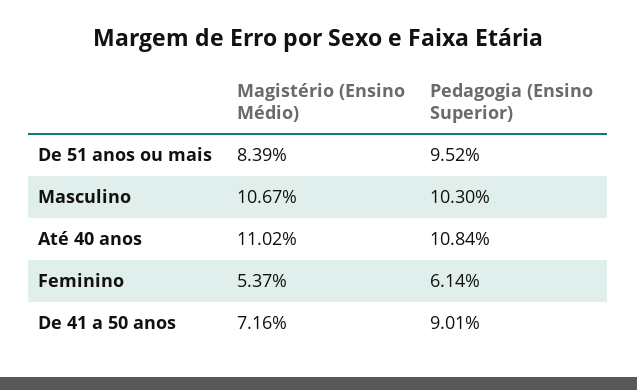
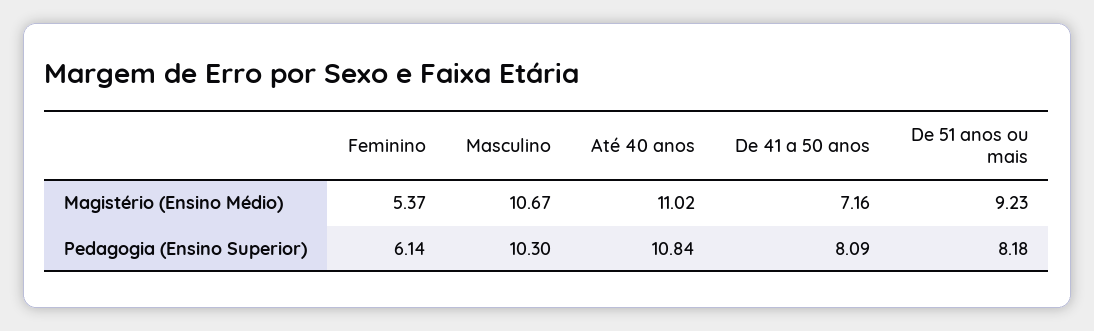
Magistério (Ensino Médio), De 51 anos ou mais: 8.39 -> 9.23
Pedagogia (Ensino Superior), De 51 anos ou mais: 9.52 -> 8.18
Pedagogia (Ensino Superior), De 41 a 50 anos: 9.01 -> 8.09

